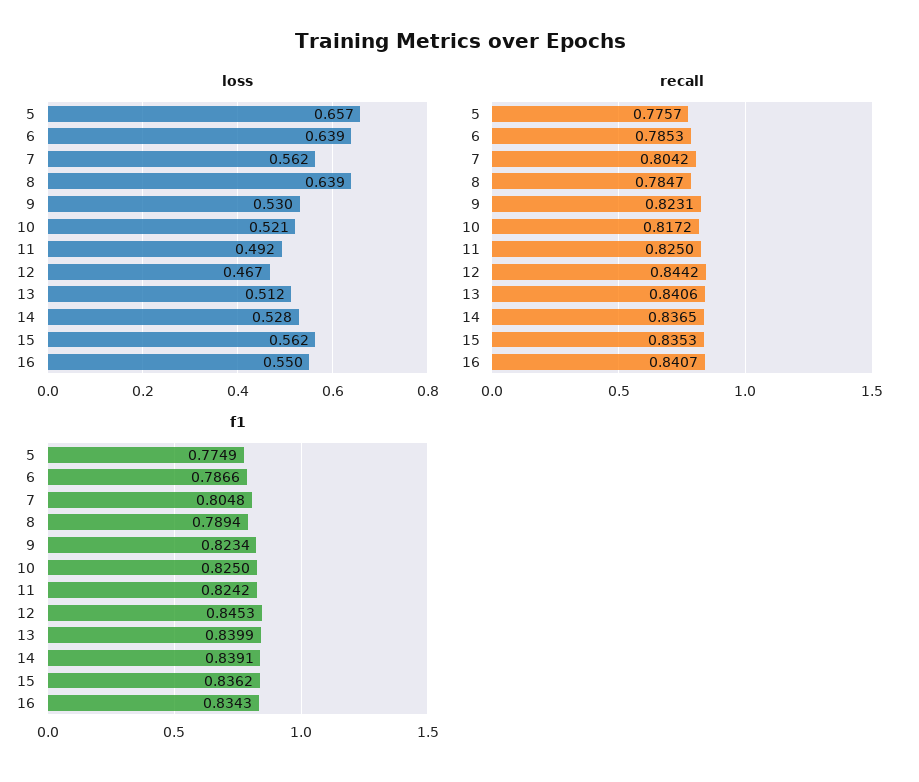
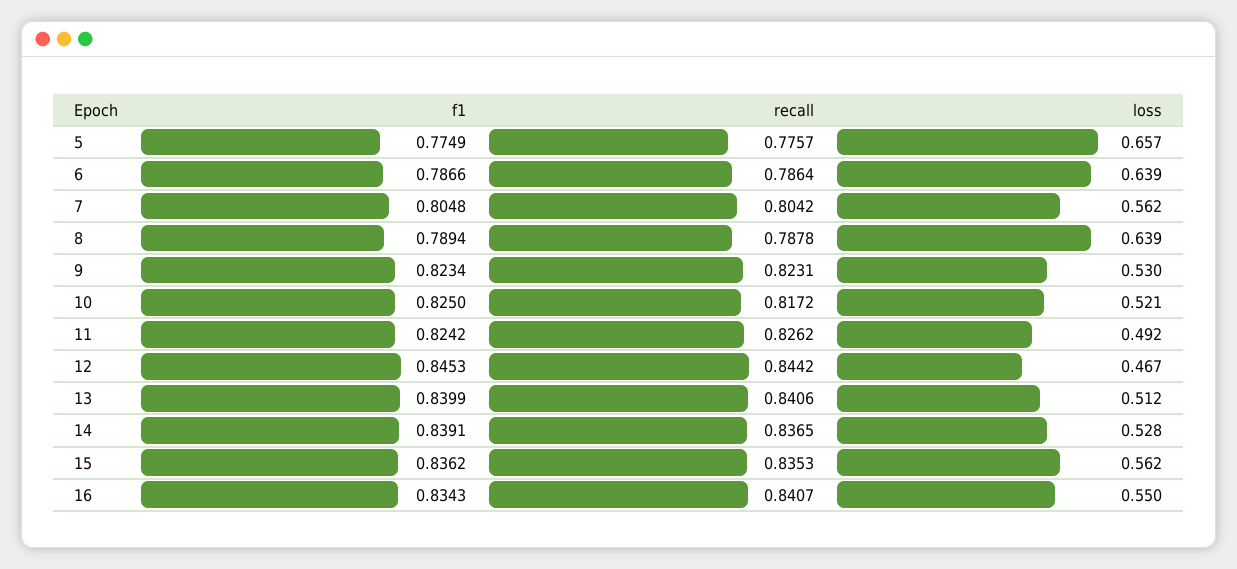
recall, 6: 0.7853 -> 0.7864
recall, 8: 0.7847 -> 0.7878
recall, 11: 0.825 -> 0.8262

